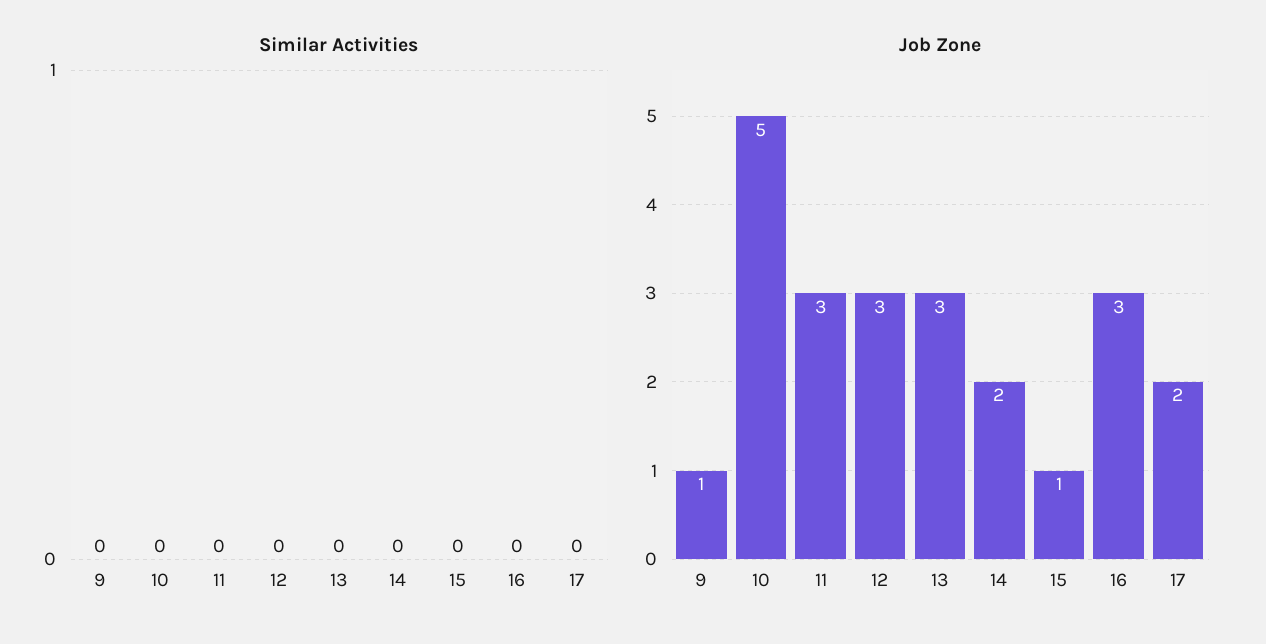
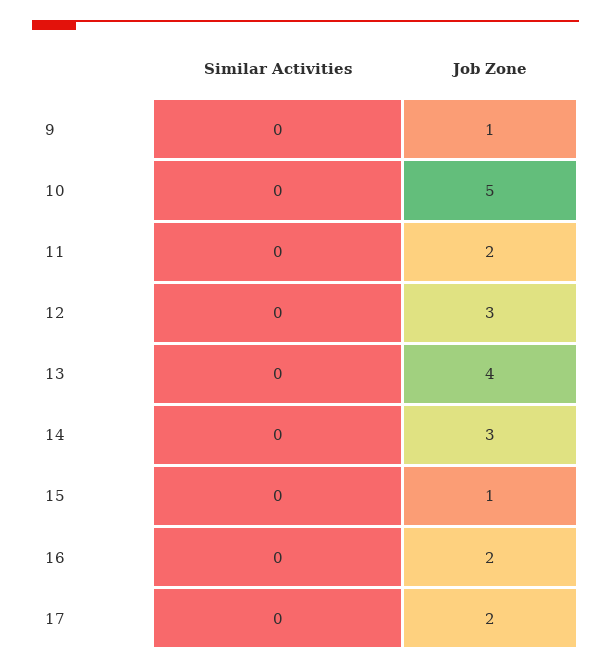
Job Zone, 11: 3 -> 2
Job Zone, 13: 3 -> 4
Job Zone, 14: 2 -> 3
Job Zone, 16: 3 -> 2

